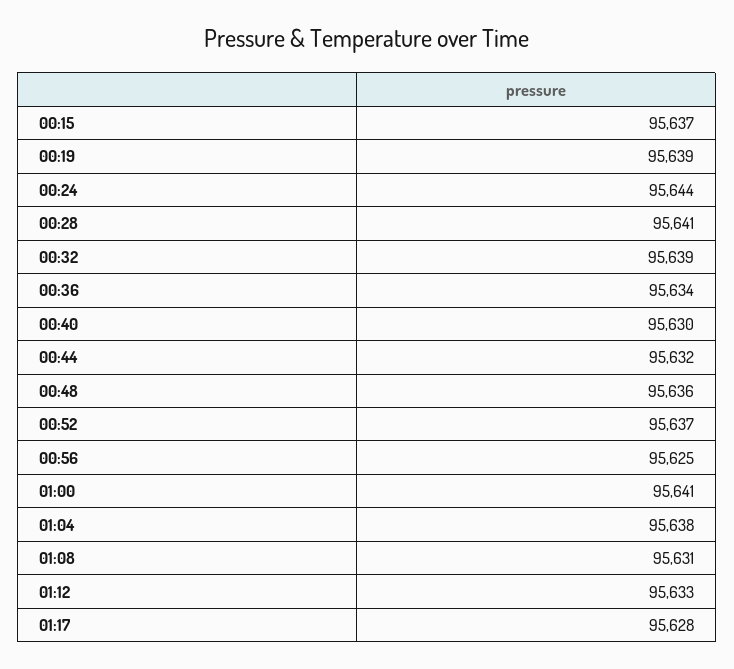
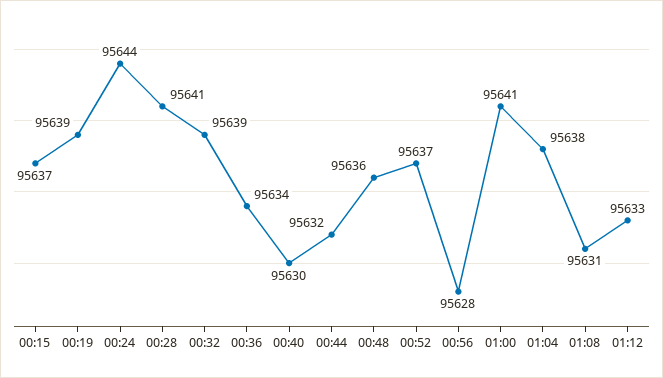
00:56: 95625 -> 95628
01:17: 95628 -> none

